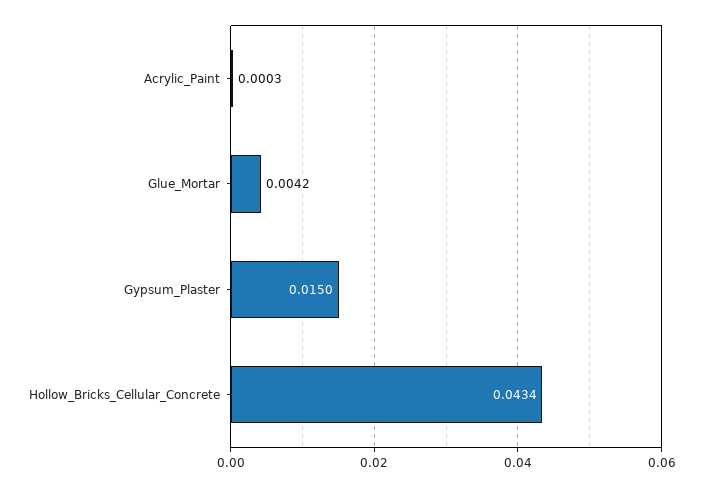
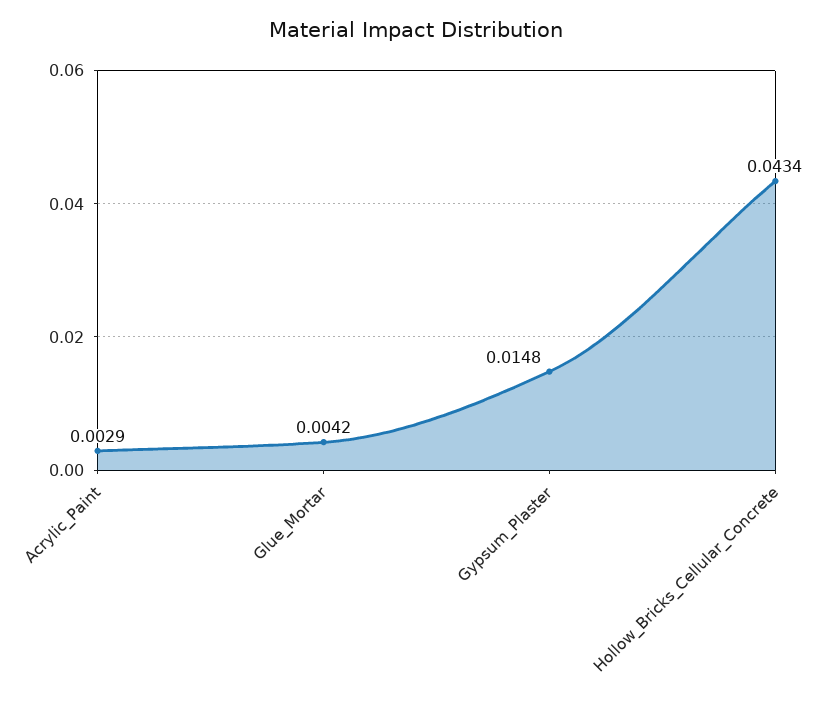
Acrylic_Paint: 0.0003 -> 0.0029
Gypsum_Plaster: 0.015 -> 0.0148

